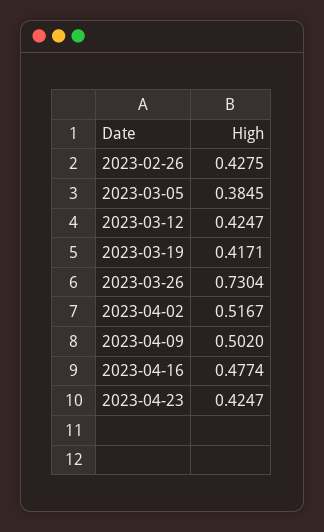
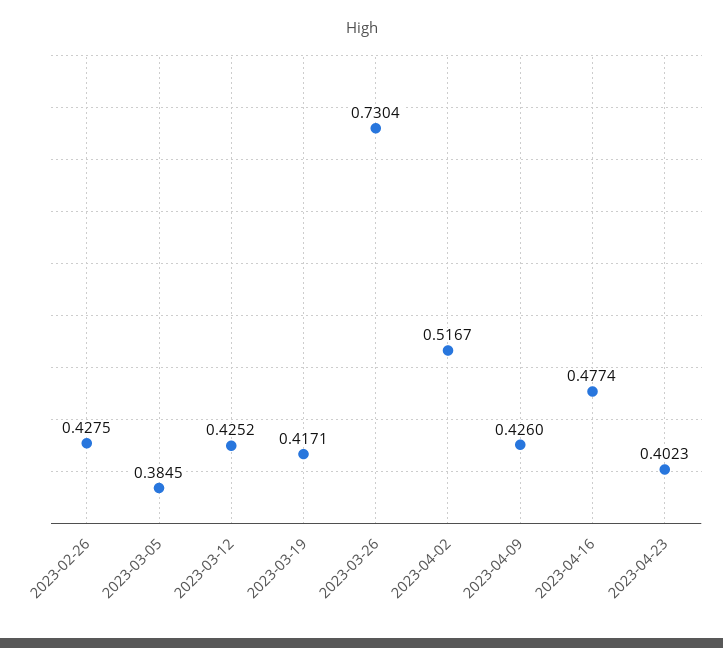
2023-03-12: 0.4247 -> 0.4252
2023-04-09: 0.502 -> 0.426
2023-04-23: 0.4247 -> 0.4023

